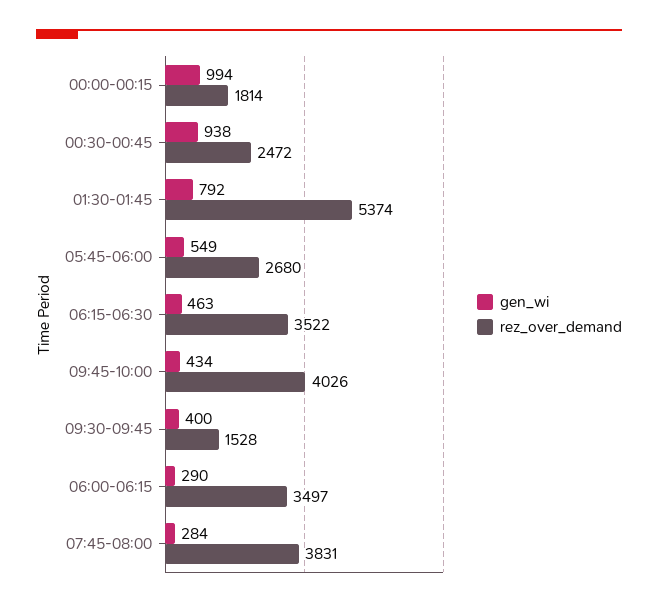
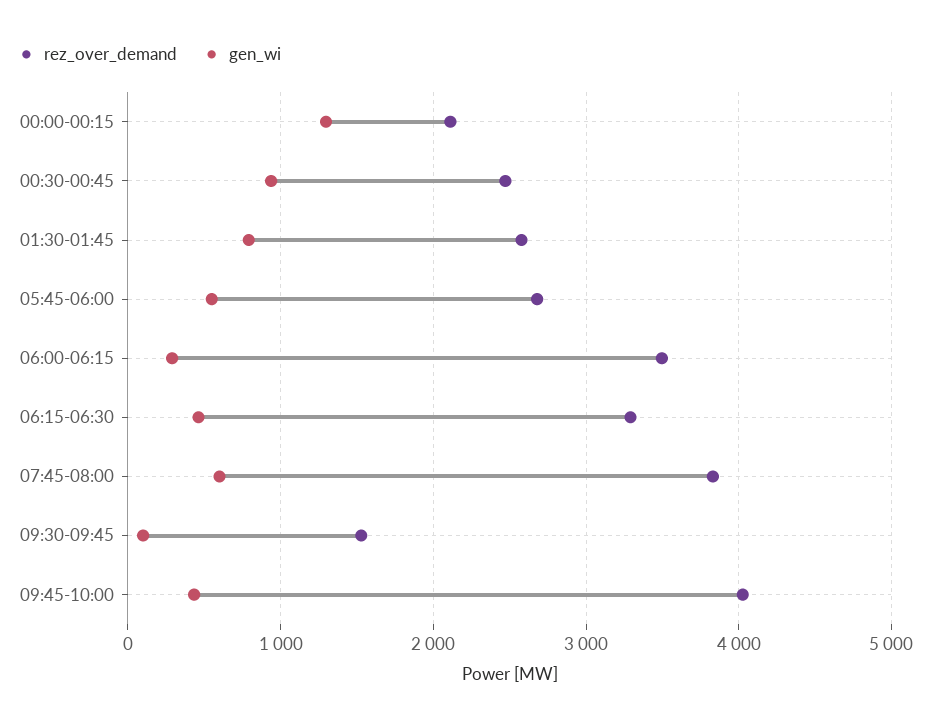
gen_wi, 00:00-00:15: 994 -> 1300
rez_over_demand, 00:00-00:15: 1814 -> 2100
rez_over_demand, 01:30-01:45: 5374 -> 2600
rez_over_demand, 06:15-06:30: 3522 -> 3300
gen_wi, 09:30-09:45: 400 -> 100
gen_wi, 07:45-08:00: 284 -> 600

